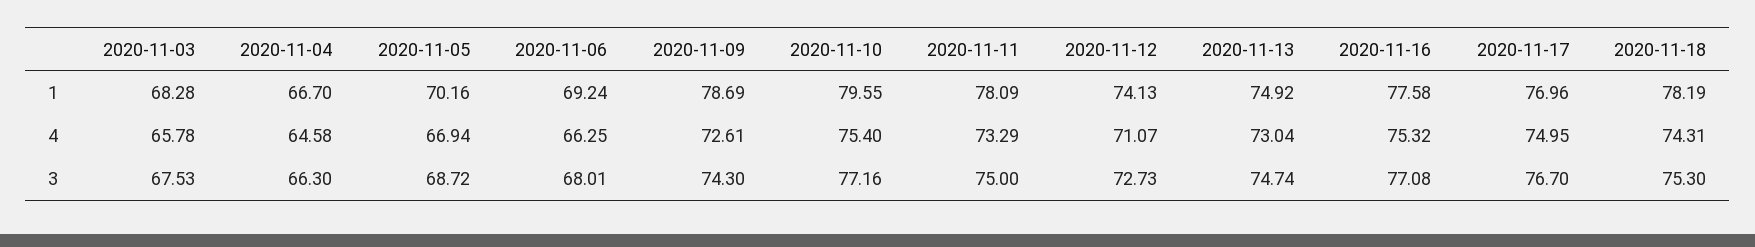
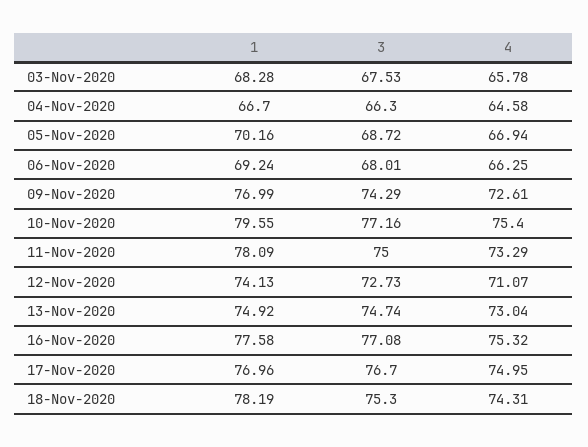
2020-11-09, 1: 78.69 -> 76.99
2020-11-09, 3: 74.3 -> 74.29

